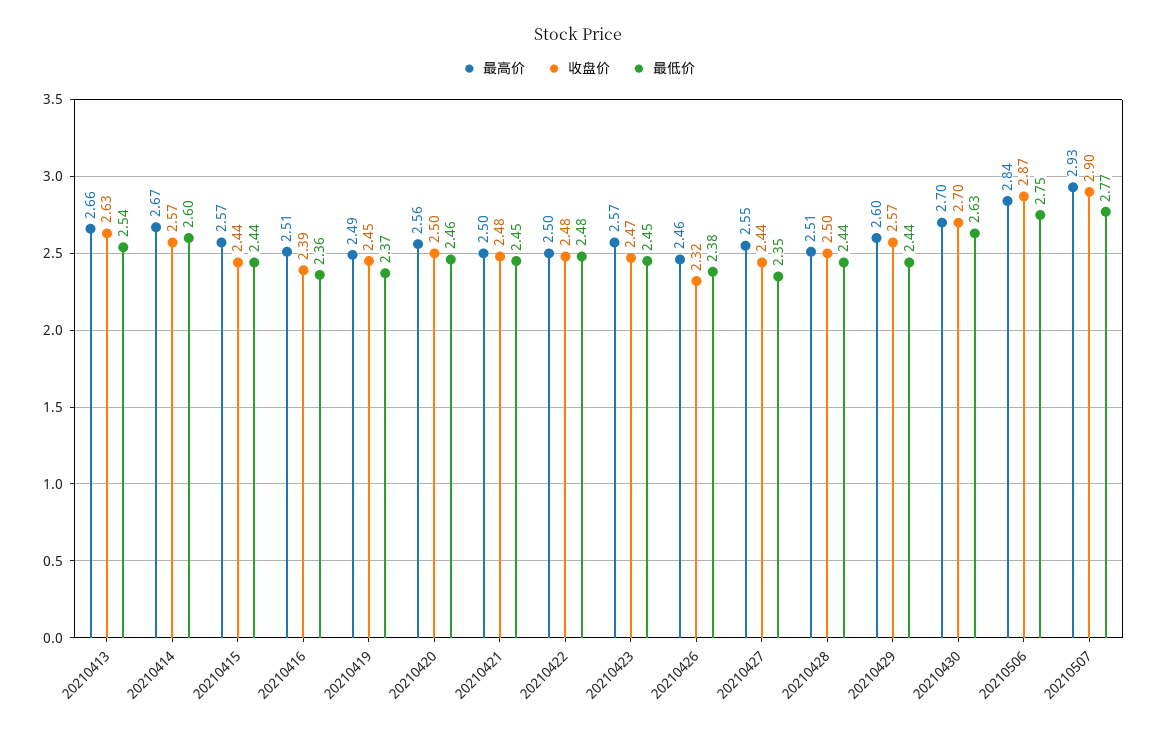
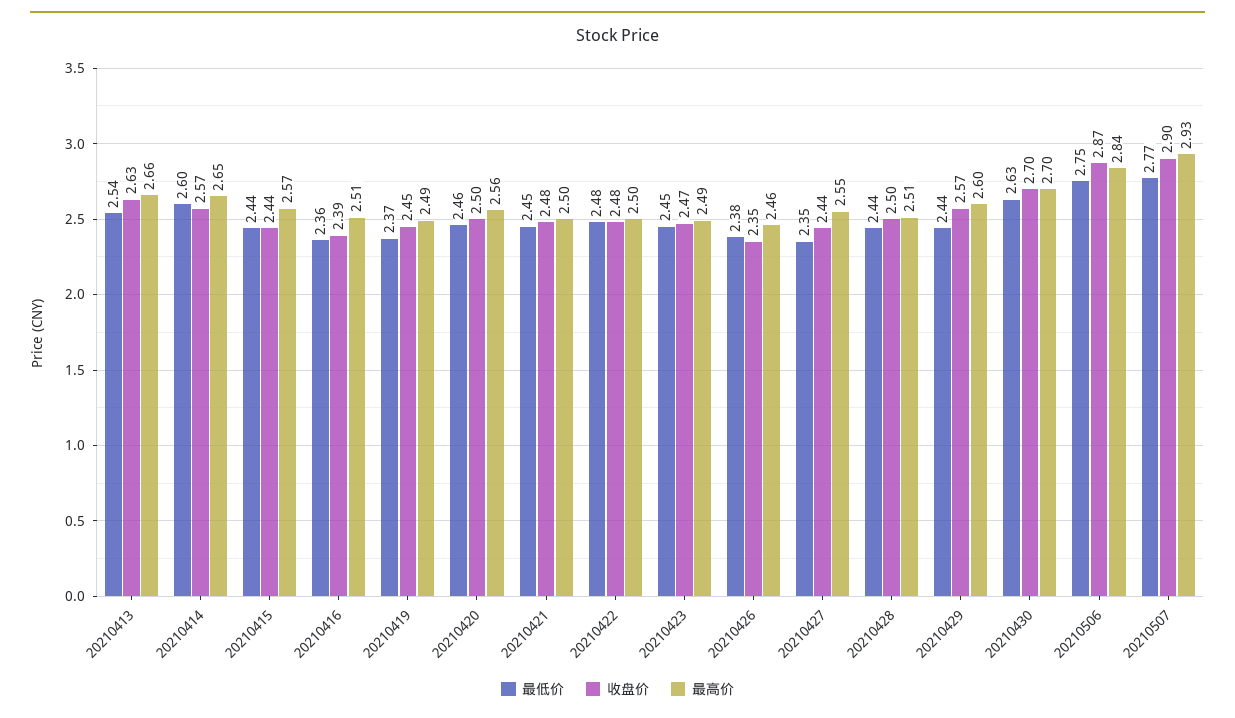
最高价, 20210414: 2.67 -> 2.65
最高价, 20210423: 2.57 -> 2.49
收盘价, 20210426: 2.32 -> 2.35

